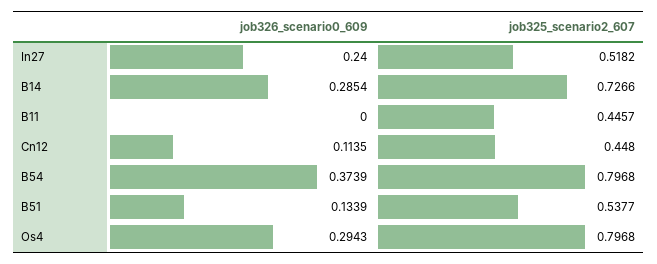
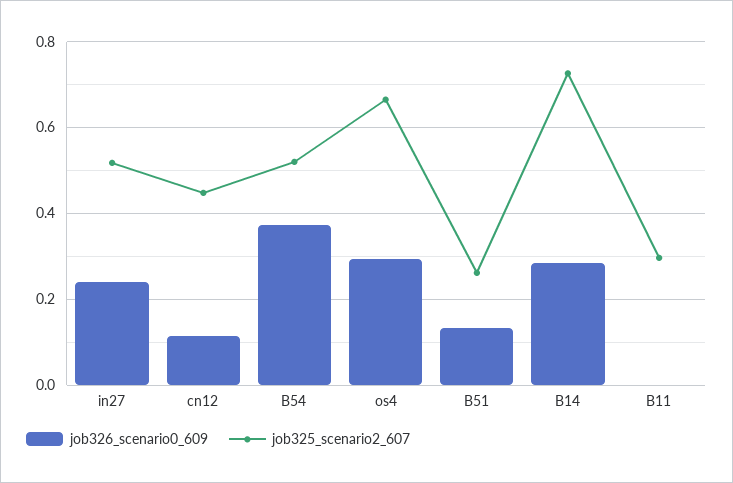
job325_scenario2_607, B11: 0.4457 -> 0.3
job325_scenario2_607, B54: 0.7968 -> 0.52
job325_scenario2_607, B51: 0.5377 -> 0.26
job325_scenario2_607, Os4: 0.7968 -> 0.66

